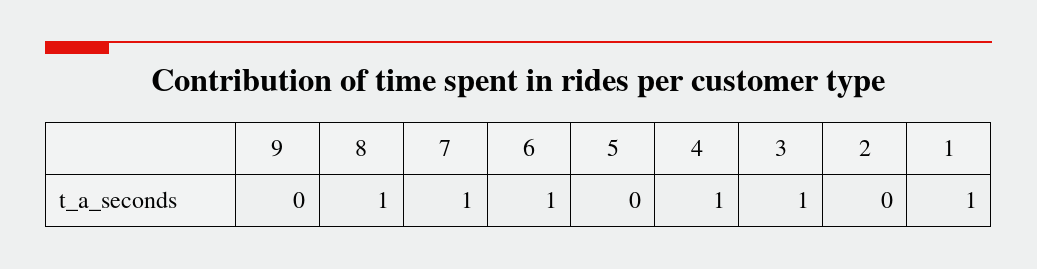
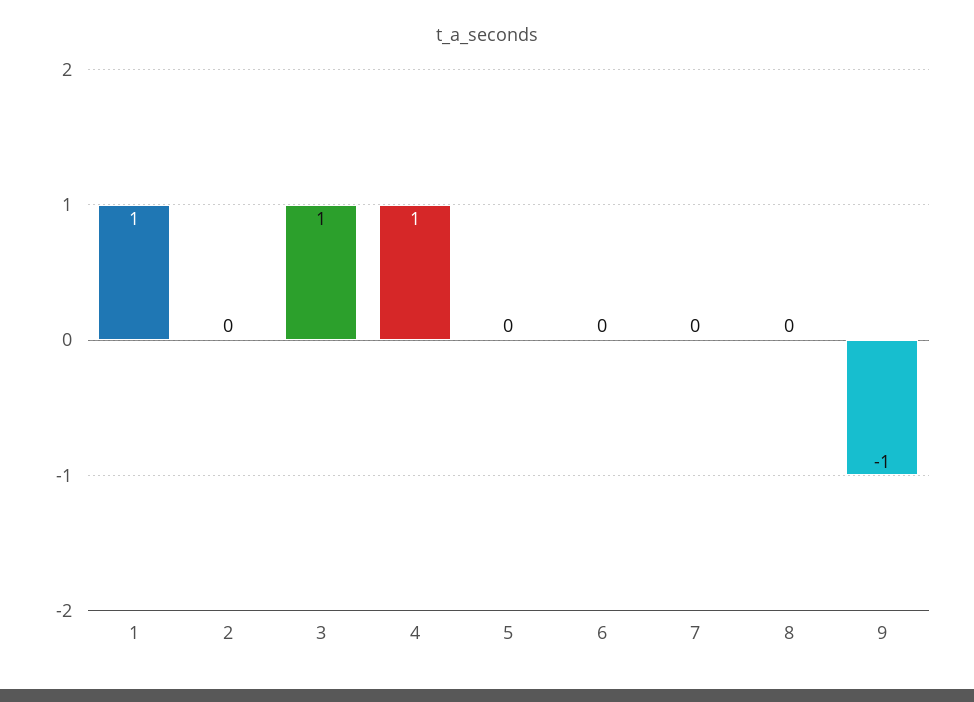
9: 0 -> -1
8: 1 -> 0
7: 1 -> 0
6: 1 -> 0

